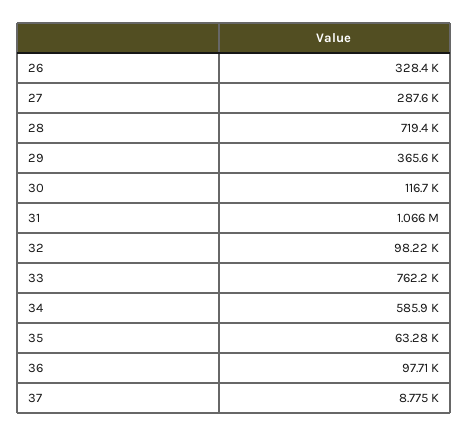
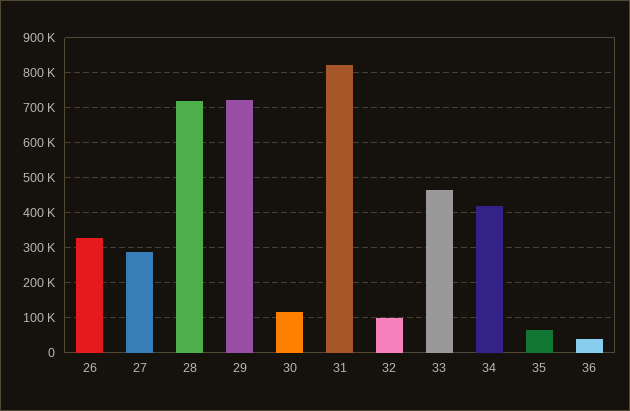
29: 365600 -> 720000
31: 1066000 -> 820000
33: 762200 -> 460000
34: 585900 -> 420000
36: 97710 -> 40000
37: 8775 -> none

